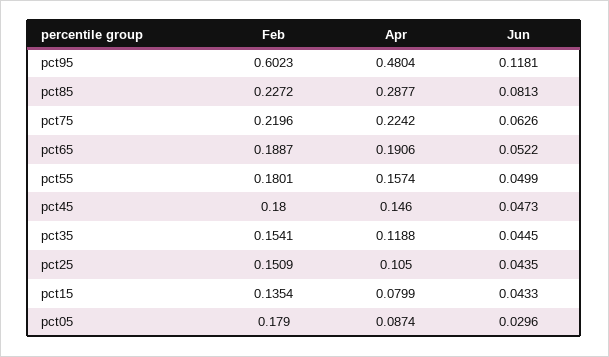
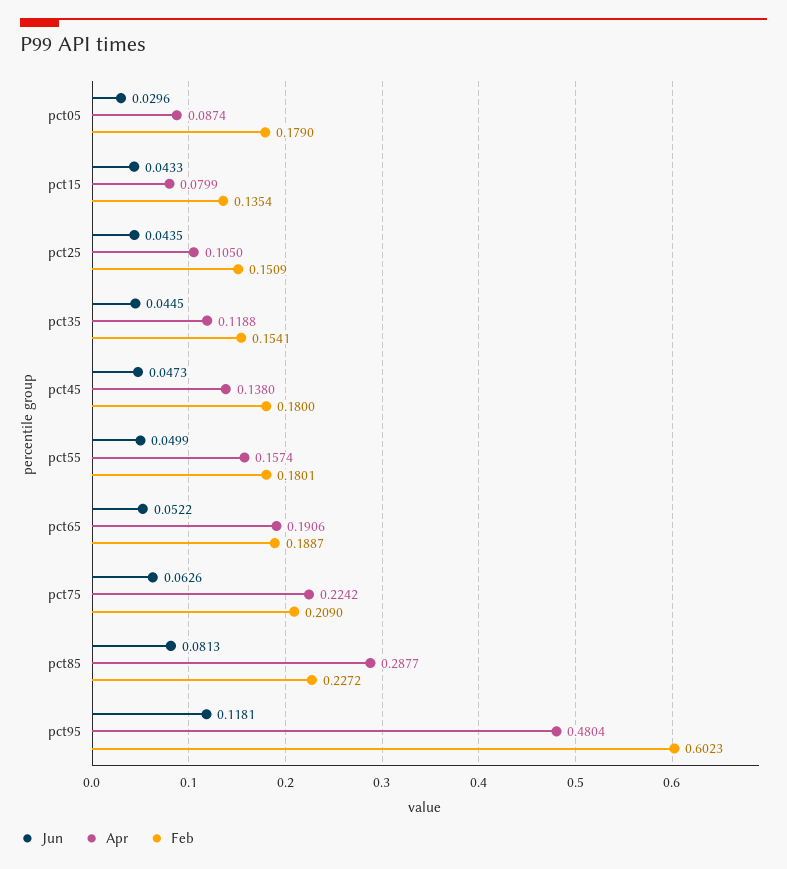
Feb, pct75: 0.2196 -> 0.209
Apr, pct45: 0.146 -> 0.138

